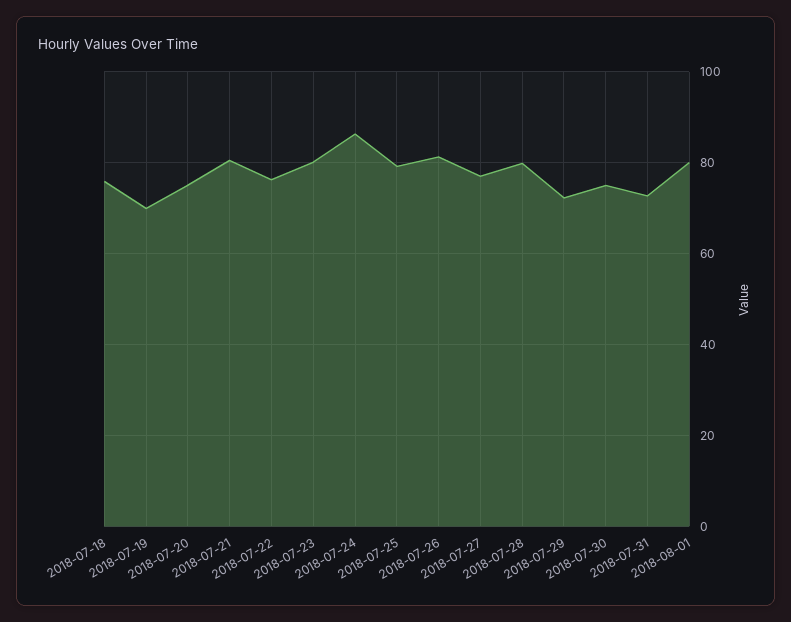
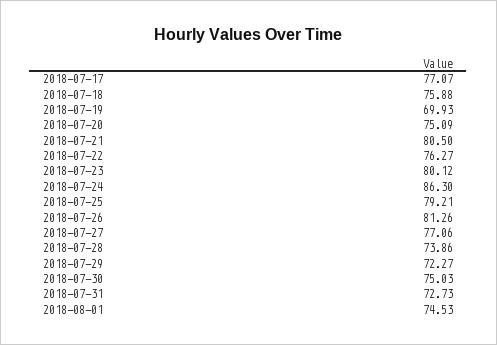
2018-07-28: 80 -> 73.86
2018-08-01: 80 -> 74.53
2018-07-17: none -> 77.07

